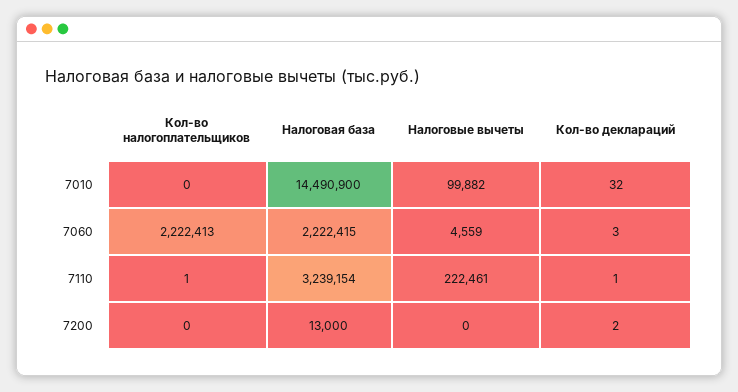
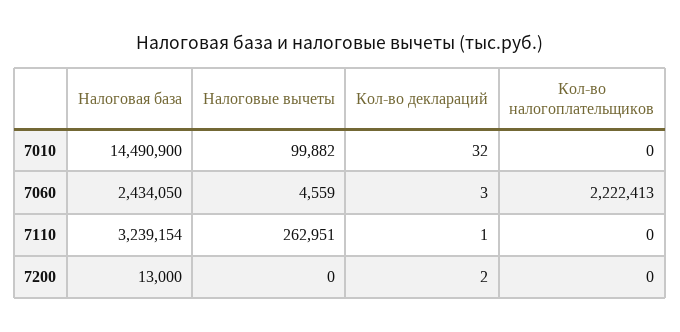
Налоговая база, 7060: 2222415 -> 2434050
Кол-во налогоплательщиков, 7110: 1 -> 0
Налоговые вычеты, 7110: 222461 -> 262951

